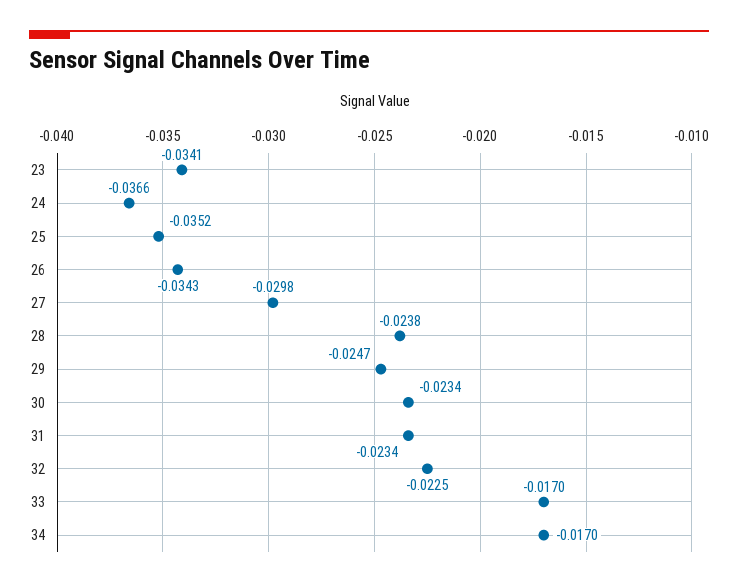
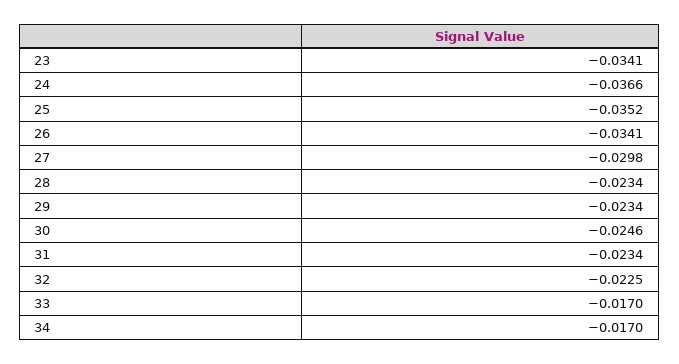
26: -0.0343 -> -0.0341
28: -0.0238 -> -0.0234
29: -0.0247 -> -0.0234
30: -0.0234 -> -0.0246

